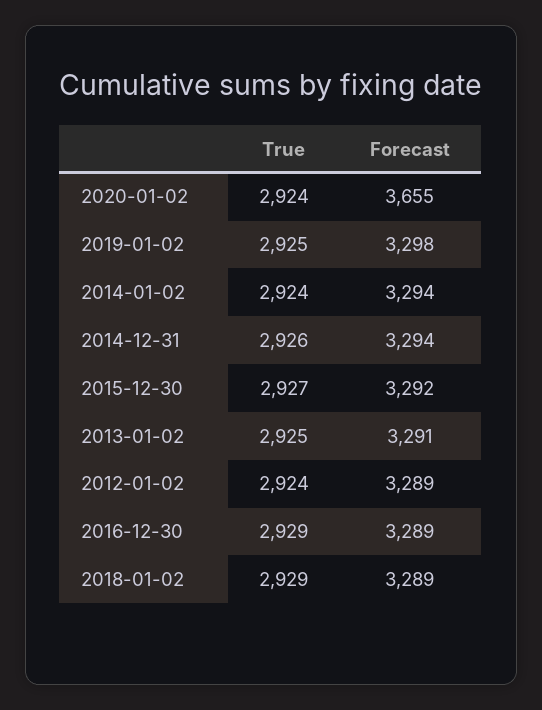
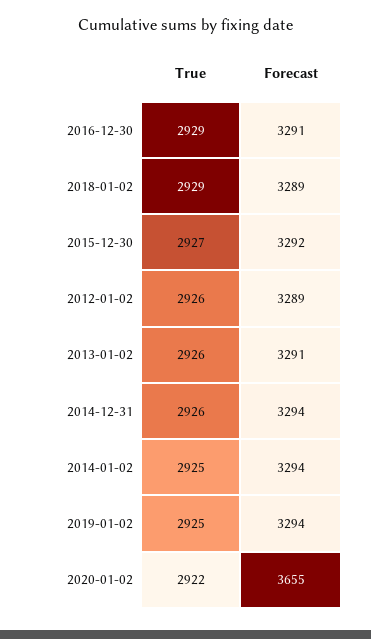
True, 2020-01-02: 2924 -> 2922
Forecast, 2019-01-02: 3298 -> 3294
True, 2014-01-02: 2924 -> 2925
True, 2013-01-02: 2925 -> 2926
True, 2012-01-02: 2924 -> 2926
Forecast, 2016-12-30: 3289 -> 3291

